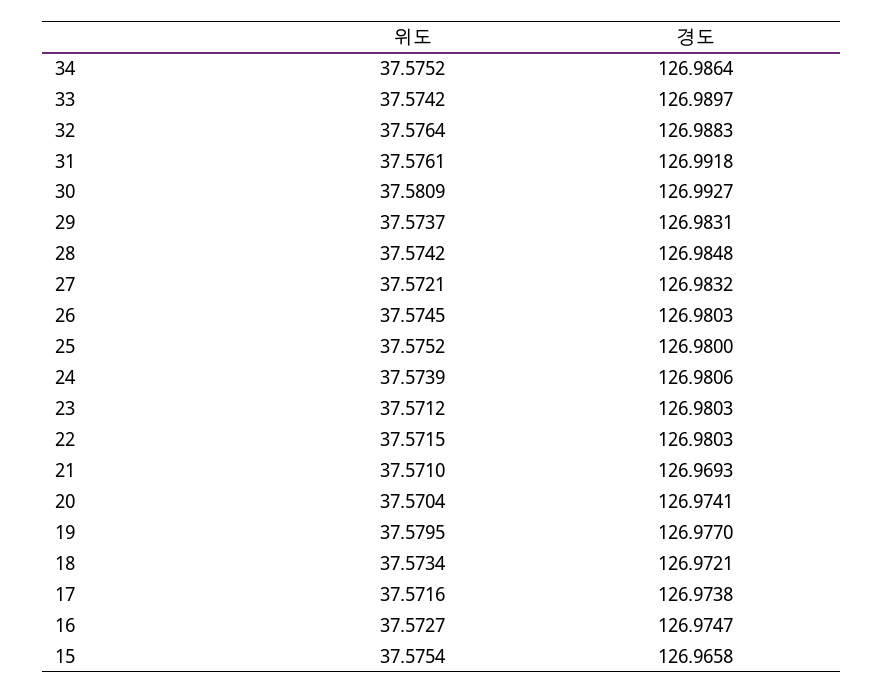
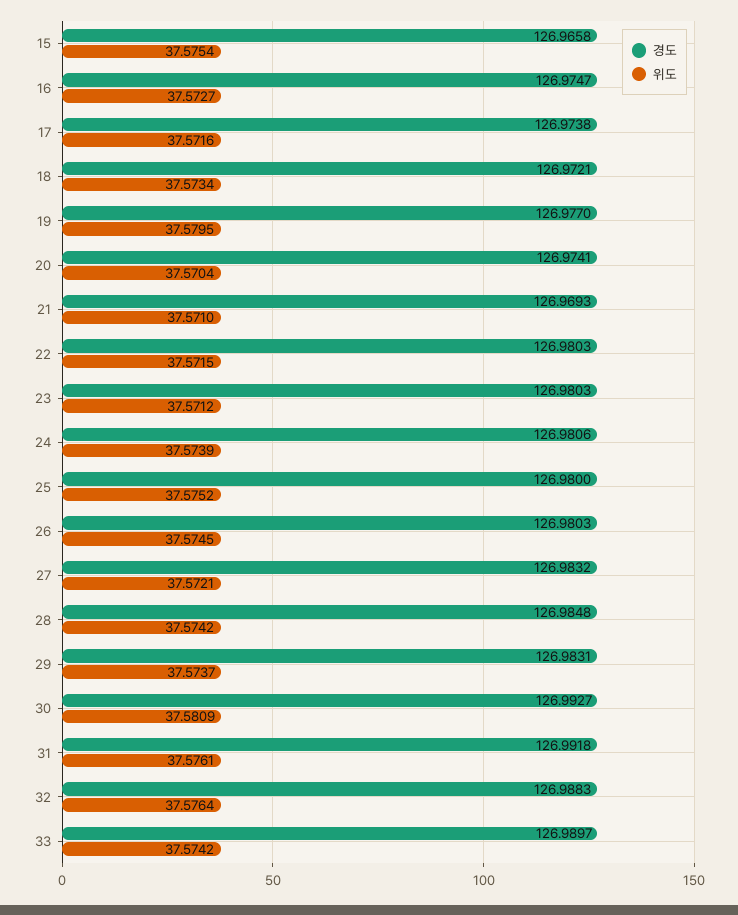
위도, 34: 37.5752 -> none
경도, 34: 126.9864 -> none

